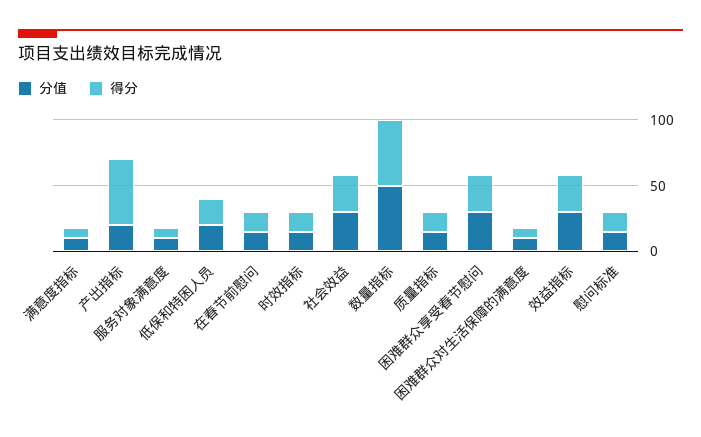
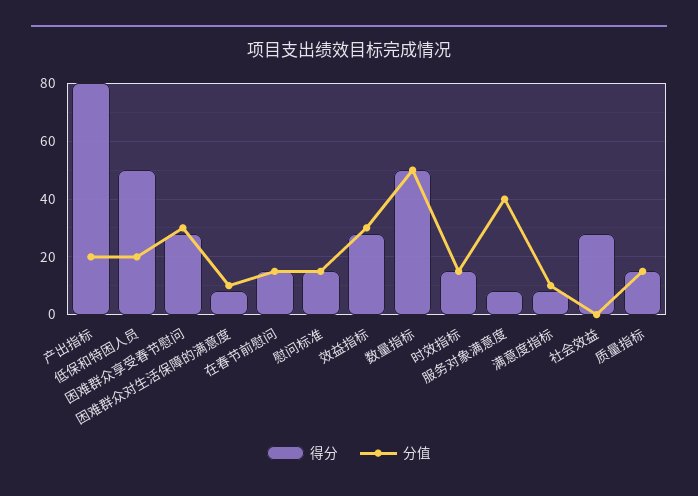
得分, 产出指标: 50 -> 80
分值, 服务对象满意度: 10 -> 40
得分, 低保和特困人员: 20 -> 50
分值, 社会效益: 30 -> 0

